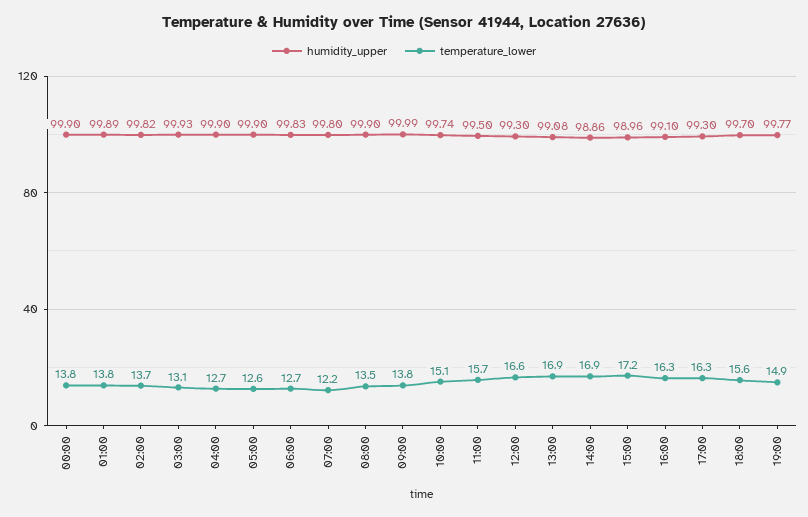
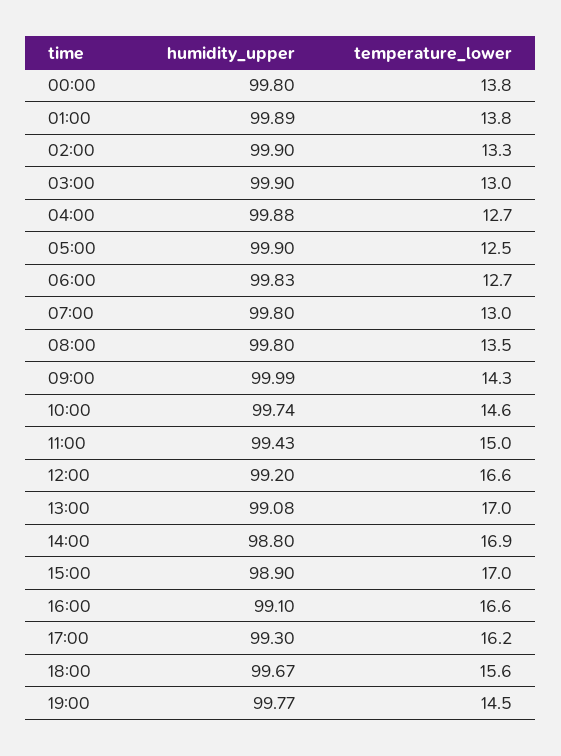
humidity_upper, 00:00: 99.9 -> 99.8
humidity_upper, 02:00: 99.82 -> 99.9
temperature_lower, 02:00: 13.7 -> 13.3
humidity_upper, 03:00: 99.93 -> 99.9
temperature_lower, 03:00: 13.1 -> 13
humidity_upper, 04:00: 99.9 -> 99.88
temperature_lower, 05:00: 12.6 -> 12.5
temperature_lower, 07:00: 12.2 -> 13
humidity_upper, 08:00: 99.9 -> 99.8
temperature_lower, 09:00: 13.8 -> 14.3
temperature_lower, 10:00: 15.1 -> 14.6
humidity_upper, 11:00: 99.5 -> 99.43
temperature_lower, 11:00: 15.7 -> 15
humidity_upper, 12:00: 99.3 -> 99.2
temperature_lower, 13:00: 16.9 -> 17
humidity_upper, 14:00: 98.86 -> 98.8
humidity_upper, 15:00: 98.96 -> 98.9
temperature_lower, 15:00: 17.2 -> 17
temperature_lower, 16:00: 16.3 -> 16.6
temperature_lower, 17:00: 16.3 -> 16.2
humidity_upper, 18:00: 99.7 -> 99.67
temperature_lower, 19:00: 14.9 -> 14.5

